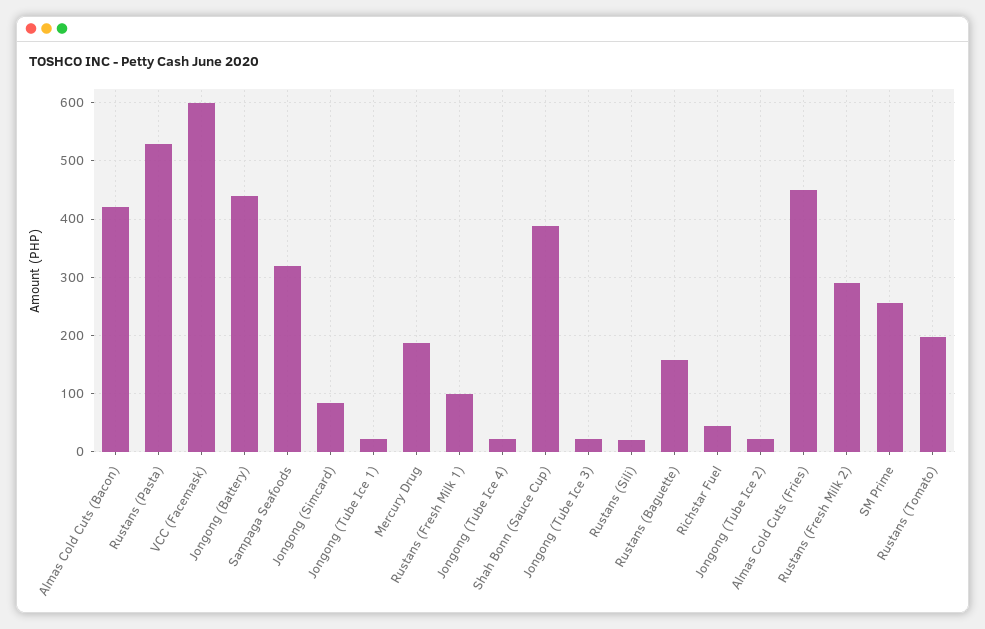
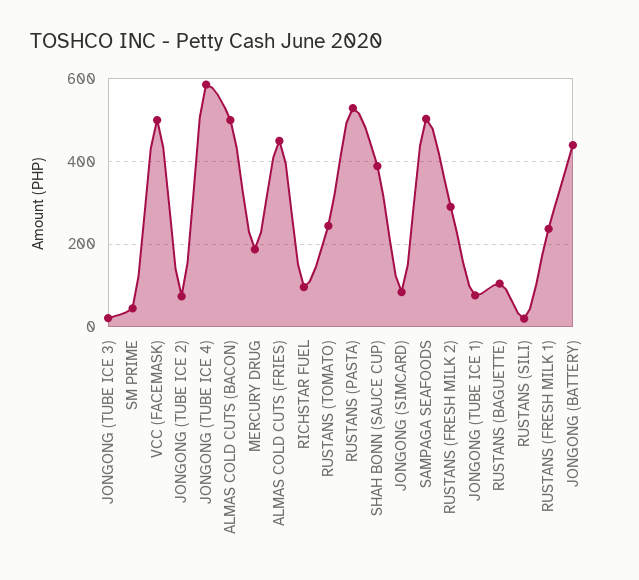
Almas Cold Cuts (Bacon): 420 -> 500
VCC (Facemask): 600 -> 500
Sampaga Seafoods: 320 -> 500
Jongong (Tube Ice 1): 20 -> 80
Rustans (Fresh Milk 1): 100 -> 240
Jongong (Tube Ice 4): 20 -> 580
Rustans (Baguette): 160 -> 100
Richstar Fuel: 40 -> 100
Jongong (Tube Ice 2): 20 -> 80
SM Prime: 260 -> 40
Rustans (Tomato): 200 -> 240

